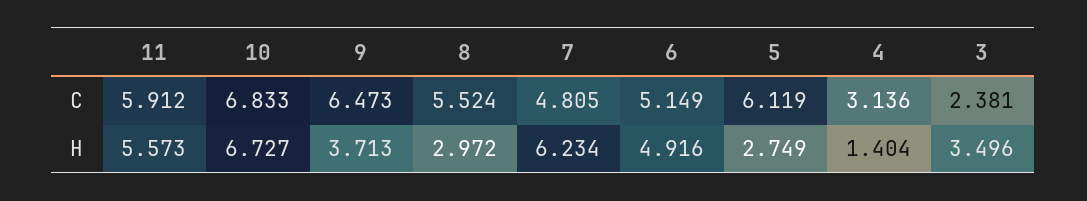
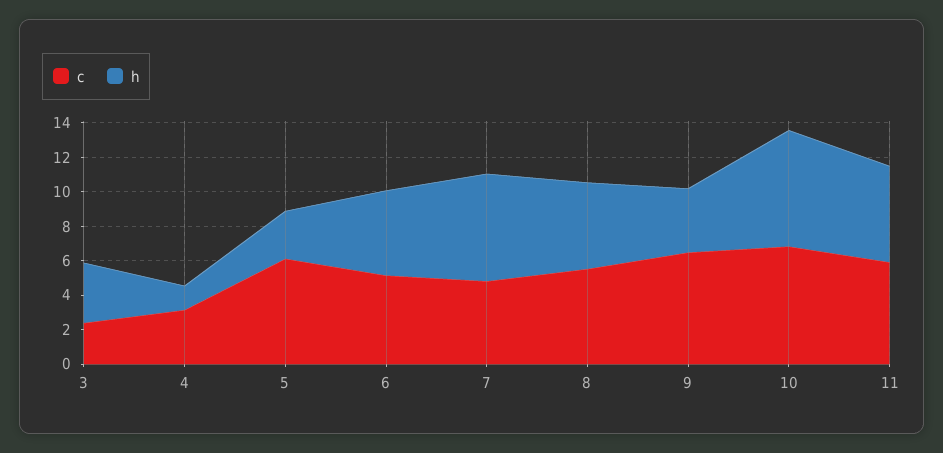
H, 8: 2.972 -> 5

